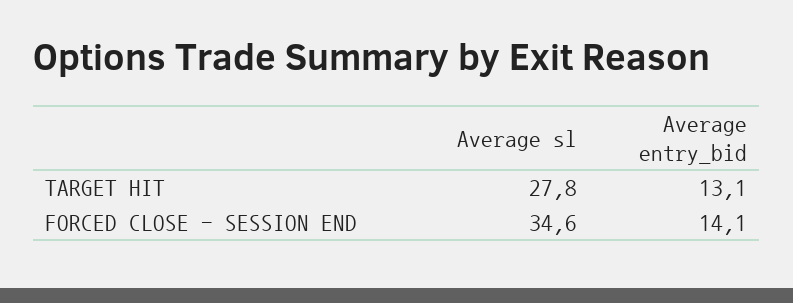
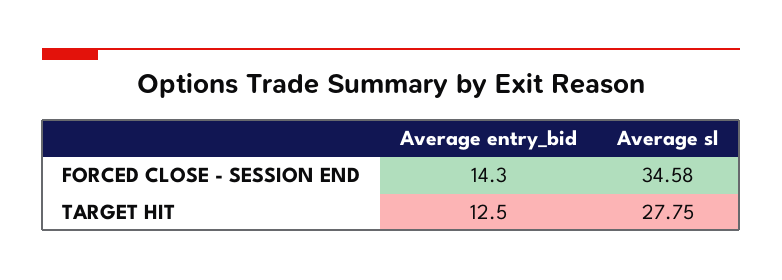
Average entry_bid, TARGET HIT: 13.1 -> 12.5
Average entry_bid, FORCED CLOSE - SESSION END: 14.1 -> 14.3

